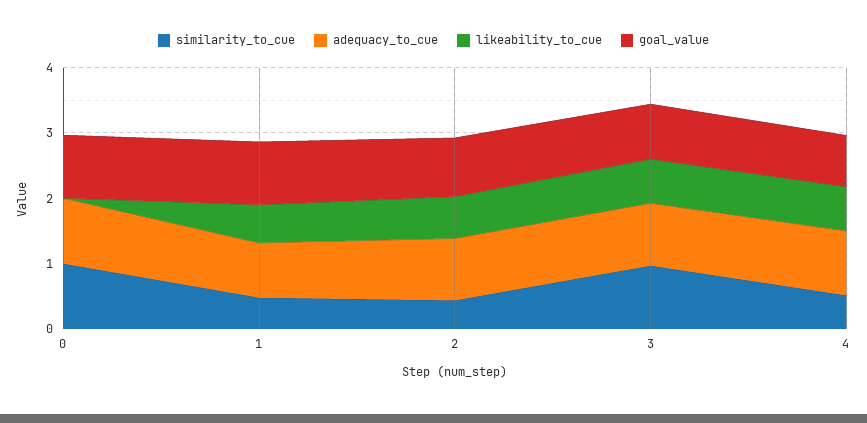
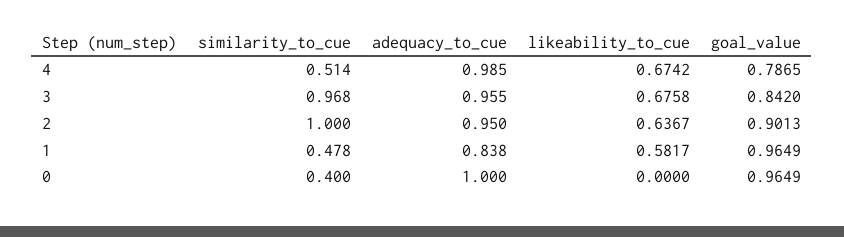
similarity_to_cue, 0: 1 -> 0.4
similarity_to_cue, 2: 0.4 -> 1

